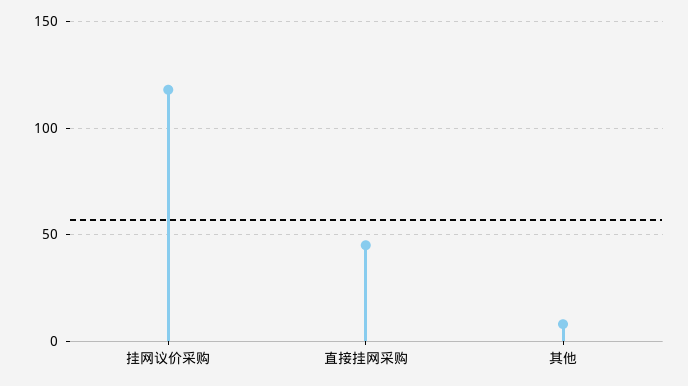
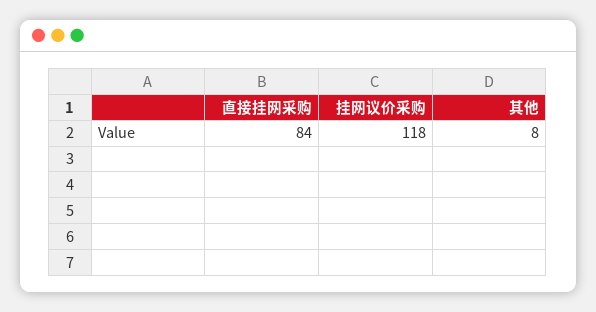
直接挂网采购: 45 -> 84

